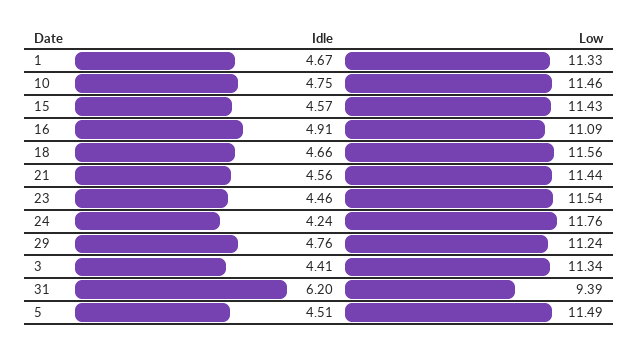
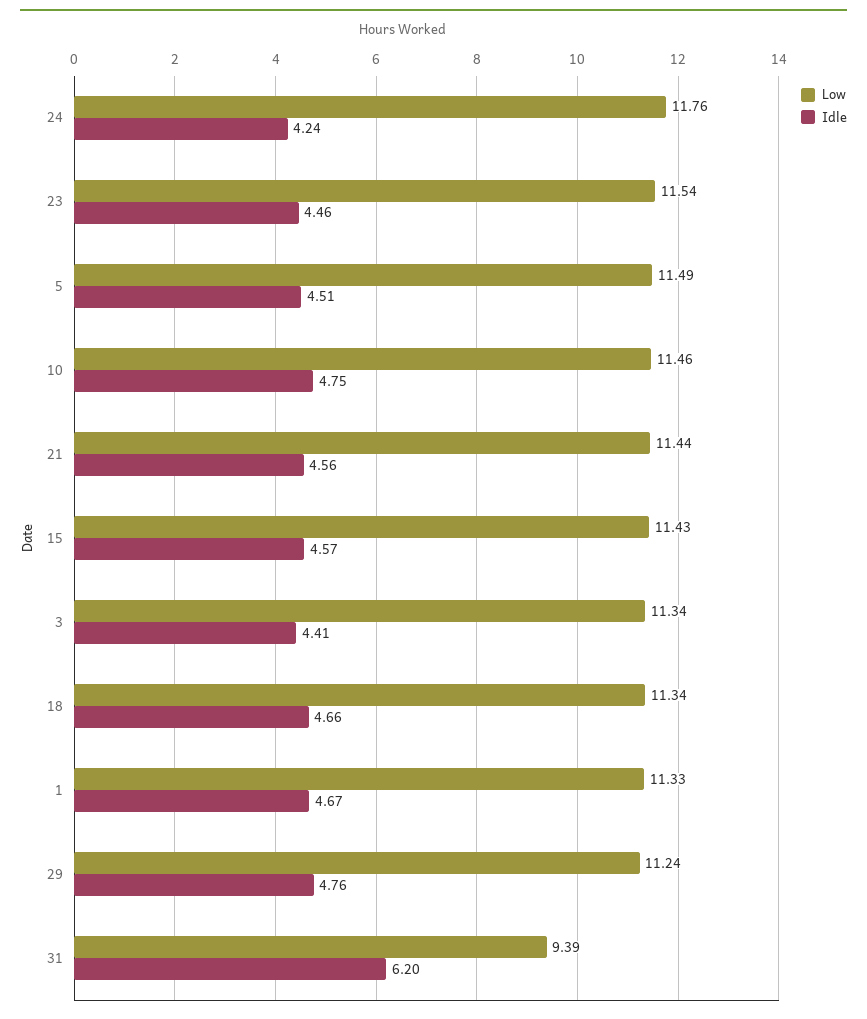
Idle, 16: 4.91 -> none
Low, 16: 11.09 -> none
Low, 18: 11.56 -> 11.34

